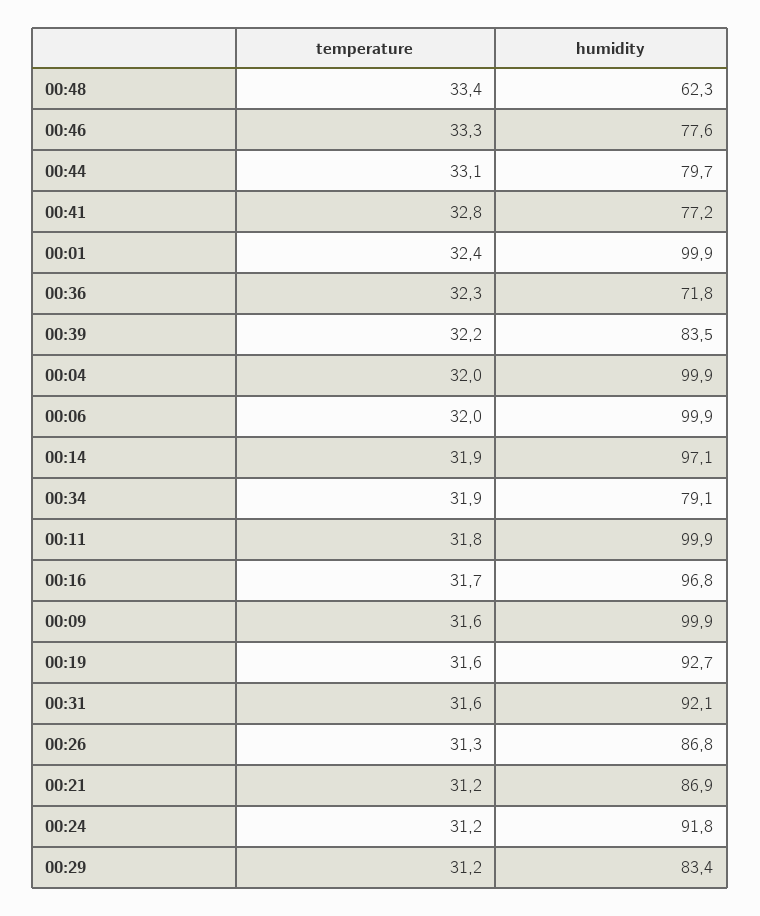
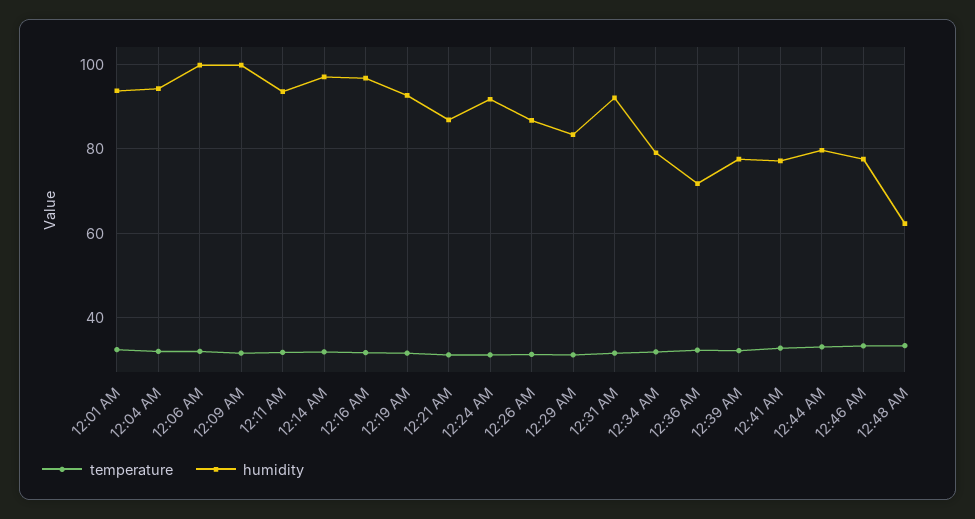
humidity, 00:01: 99.9 -> 94
humidity, 00:39: 83.5 -> 78
humidity, 00:04: 99.9 -> 94
humidity, 00:11: 99.9 -> 94

